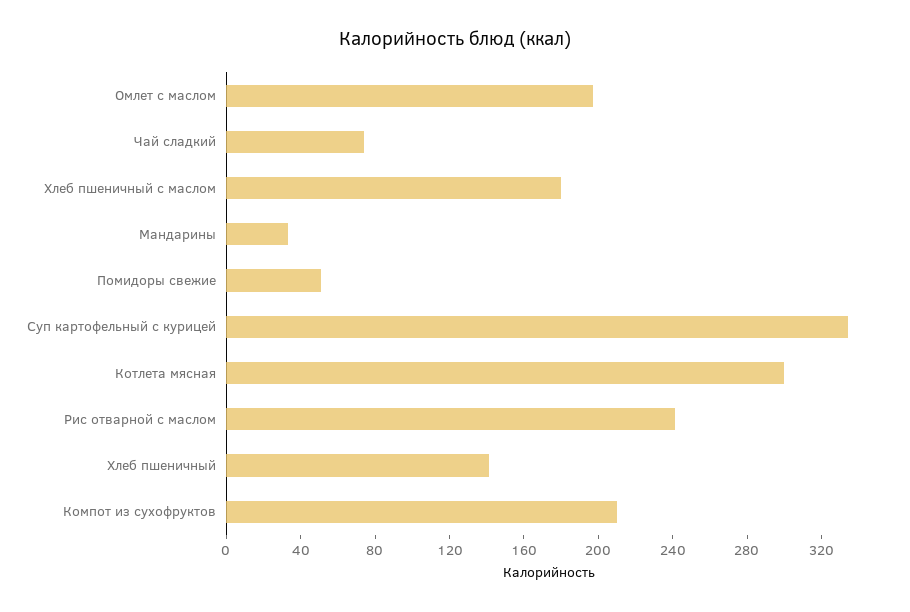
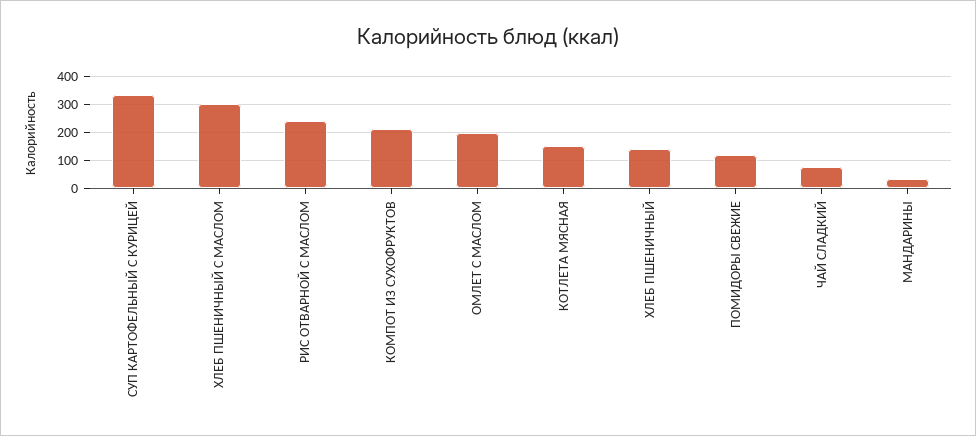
Хлеб пшеничный с маслом: 180 -> 300
Помидоры свежие: 50 -> 125
Котлета мясная: 300 -> 150

